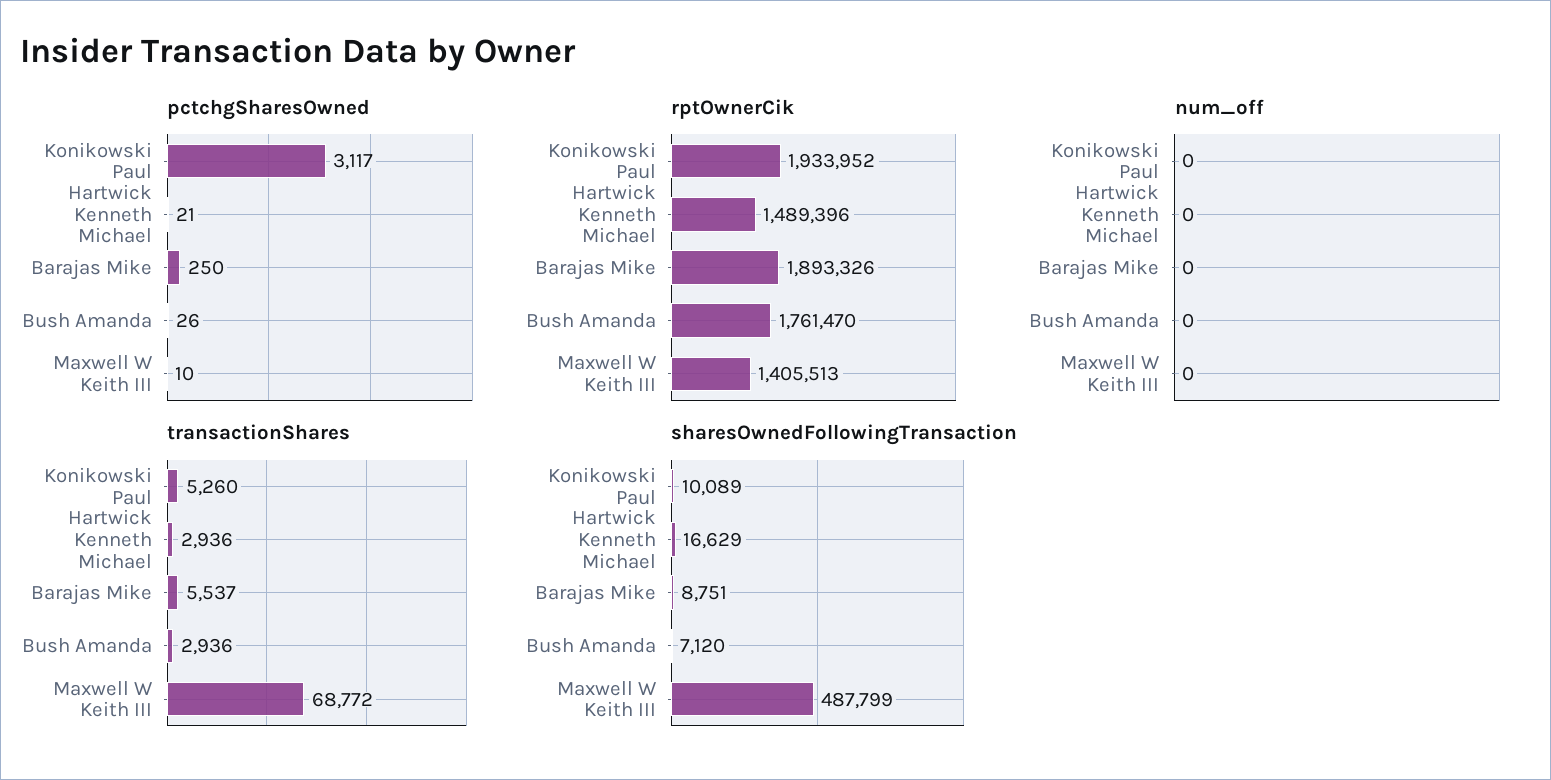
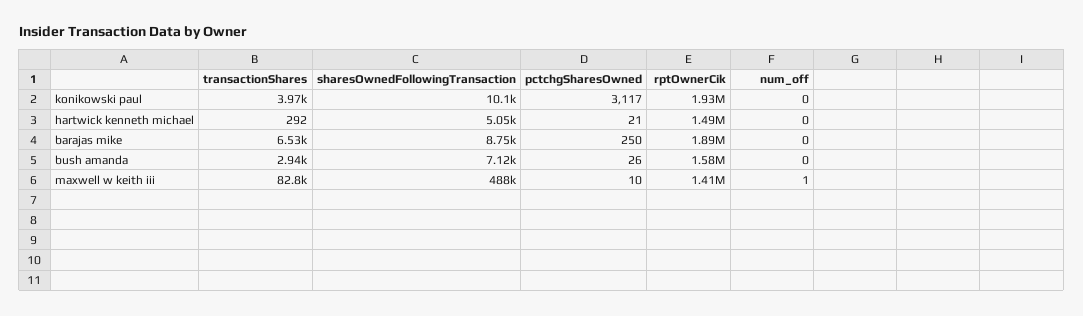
rptOwnerCik, Bush Amanda: 1761470 -> 1580000
num_off, Maxwell W Keith III: 0 -> 1
transactionShares, Konikowski Paul: 5260 -> 3970
transactionShares, Hartwick Kenneth Michael: 2936 -> 292
transactionShares, Barajas Mike: 5537 -> 6530
transactionShares, Maxwell W Keith III: 68772 -> 82800
sharesOwnedFollowingTransaction, Hartwick Kenneth Michael: 16629 -> 5050

